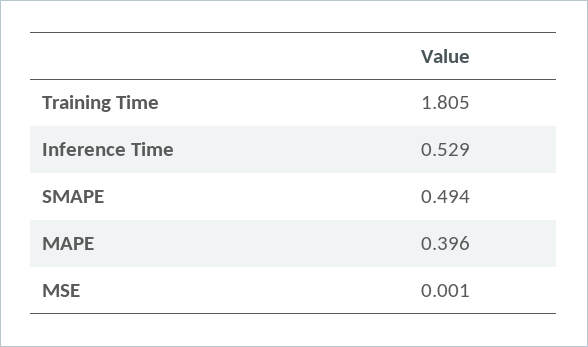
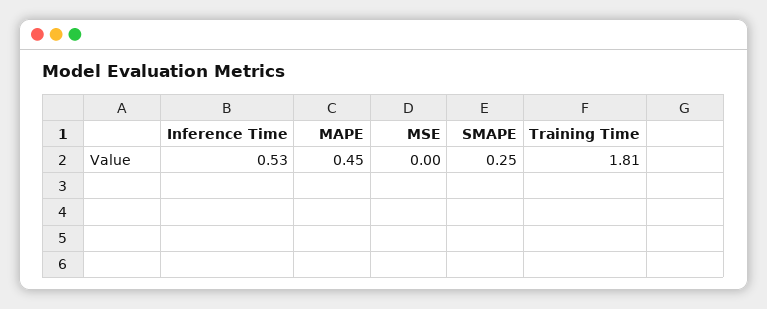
SMAPE: 0.494 -> 0.25
MAPE: 0.396 -> 0.45

